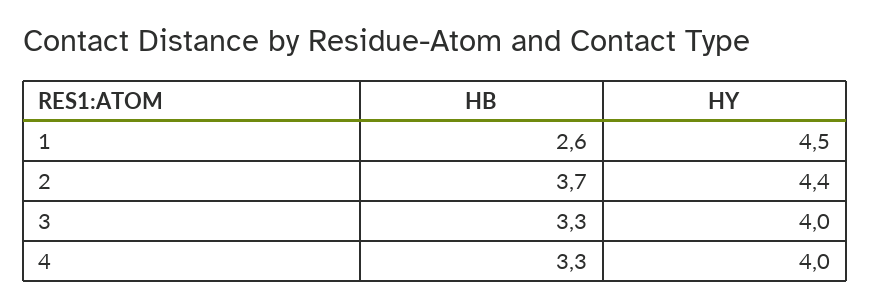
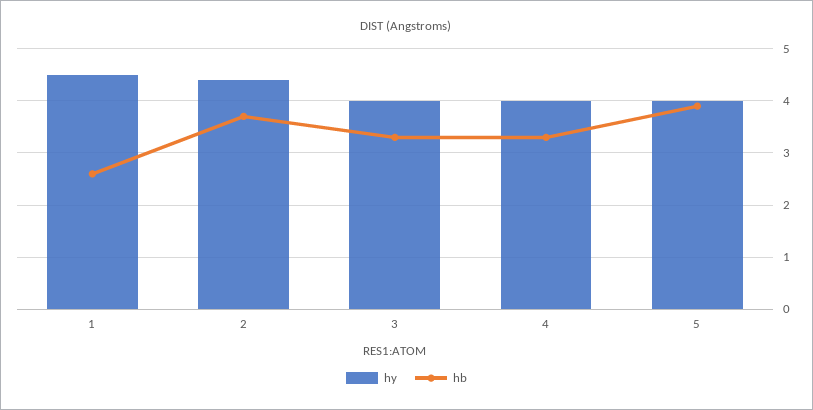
HY, 5: none -> 4
HB, 5: none -> 4

